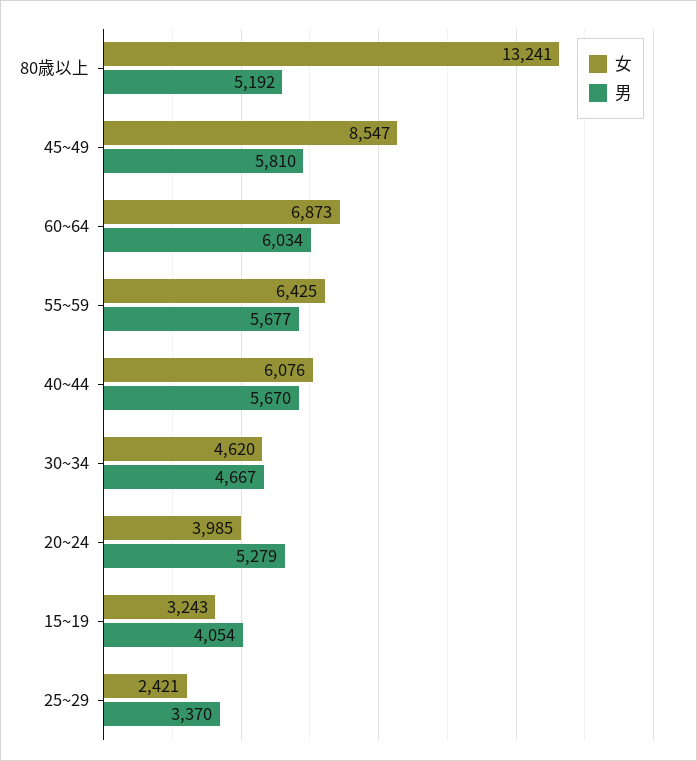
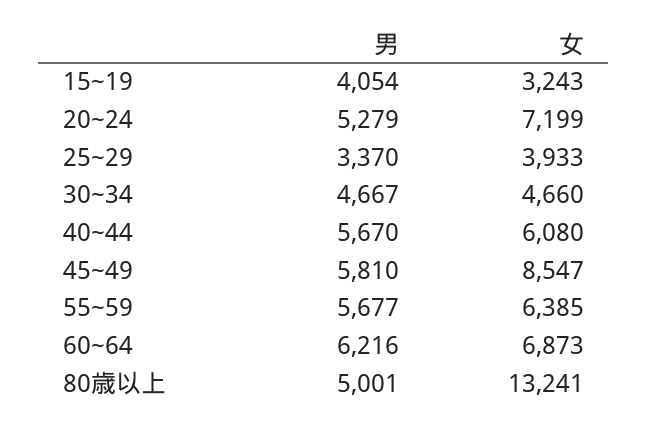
男, 80歳以上: 5192 -> 5001
男, 60~64: 6034 -> 6216
女, 55~59: 6425 -> 6385
女, 40~44: 6076 -> 6080
女, 30~34: 4620 -> 4660
女, 20~24: 3985 -> 7199
女, 25~29: 2421 -> 3933

